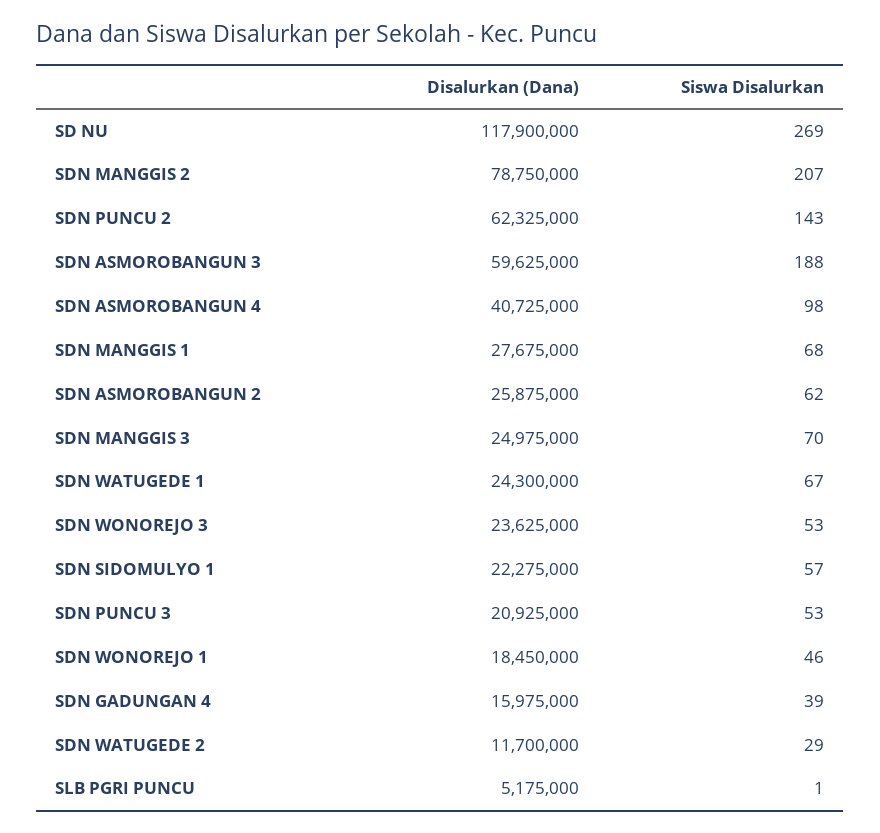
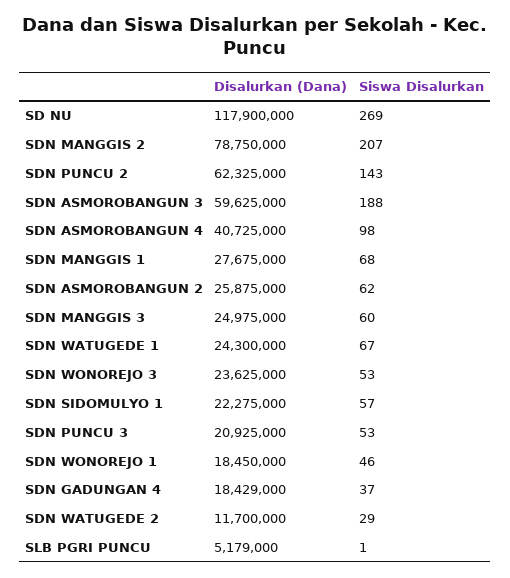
Siswa Disalurkan, SDN MANGGIS 3: 70 -> 60
Disalurkan (Dana), SDN GADUNGAN 4: 15975000 -> 18429000
Siswa Disalurkan, SDN GADUNGAN 4: 39 -> 37
Disalurkan (Dana), SLB PGRI PUNCU: 5175000 -> 5179000

